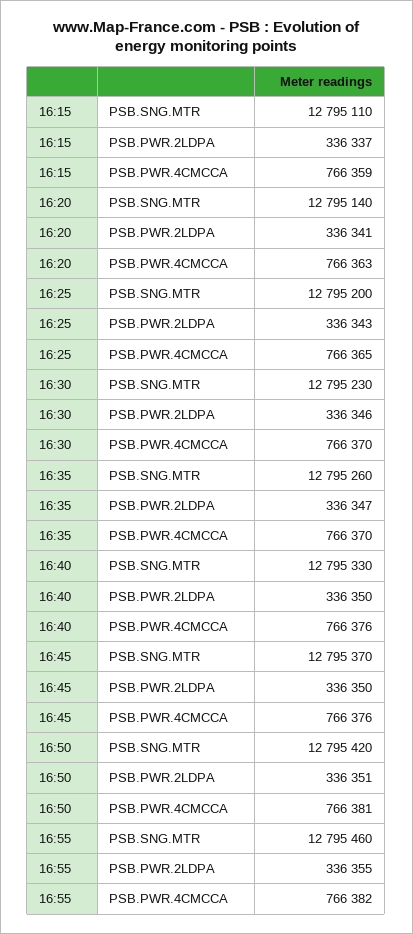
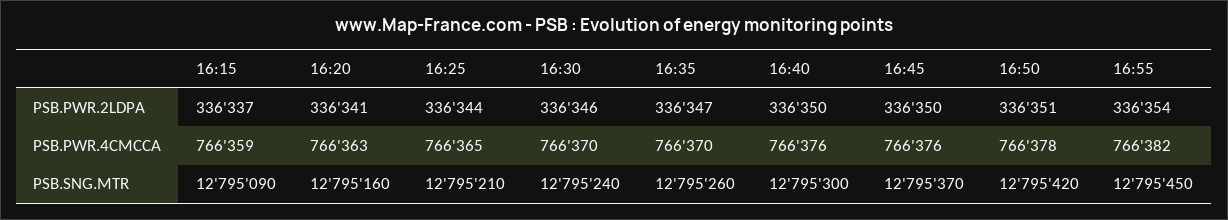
16:15, PSB.SNG.MTR: 12795110 -> 12795090
16:20, PSB.SNG.MTR: 12795140 -> 12795160
16:25, PSB.SNG.MTR: 12795200 -> 12795210
16:25, PSB.PWR.2LDPA: 336343 -> 336344
16:30, PSB.SNG.MTR: 12795230 -> 12795240
16:40, PSB.SNG.MTR: 12795330 -> 12795300
16:50, PSB.PWR.4CMCCA: 766381 -> 766378
16:55, PSB.SNG.MTR: 12795460 -> 12795450
16:55, PSB.PWR.2LDPA: 336355 -> 336354

